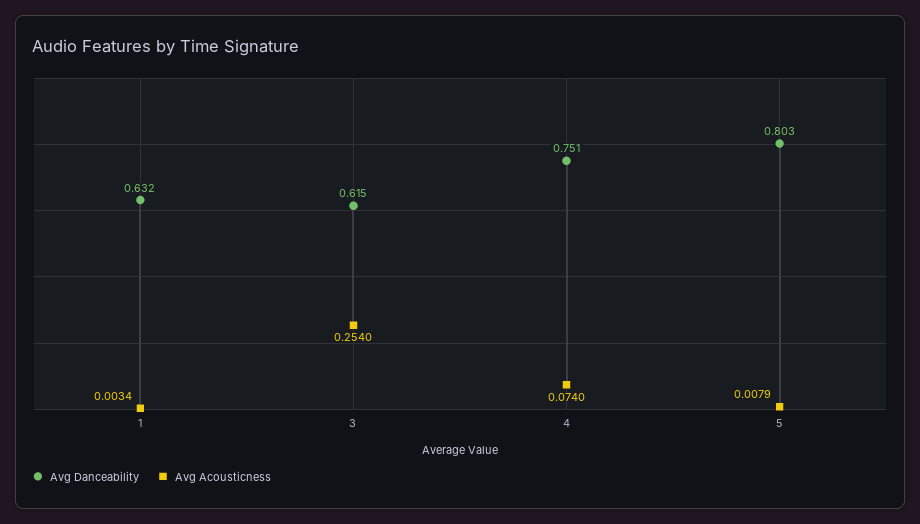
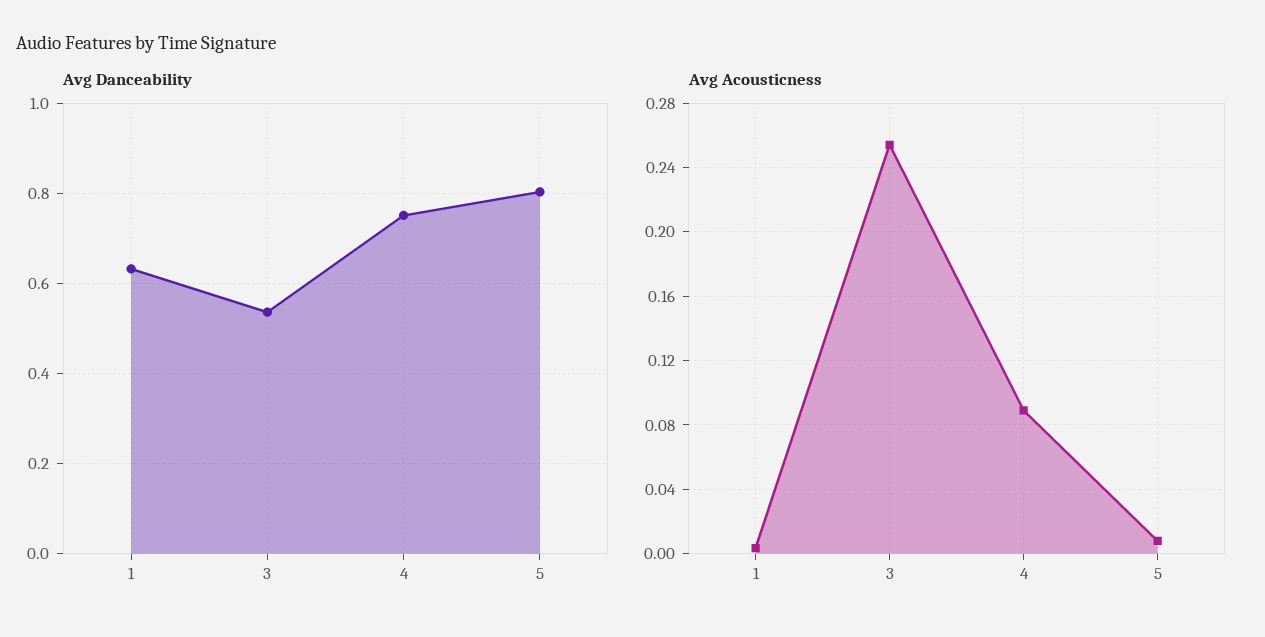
Avg Danceability, 3: 0.615 -> 0.54
Avg Acousticness, 4: 0.074 -> 0.09

